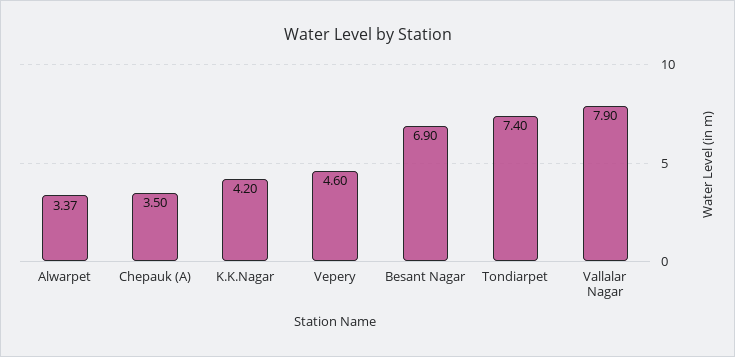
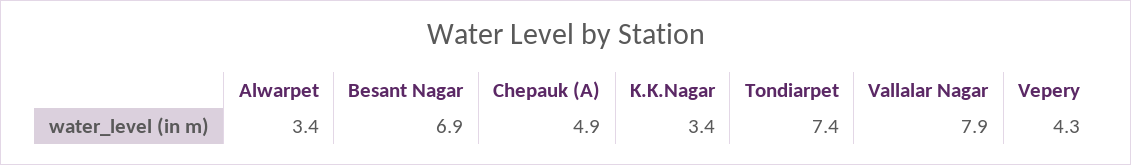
Chepauk (A): 3.5 -> 4.9
K.K.Nagar: 4.2 -> 3.4
Vepery: 4.6 -> 4.3

